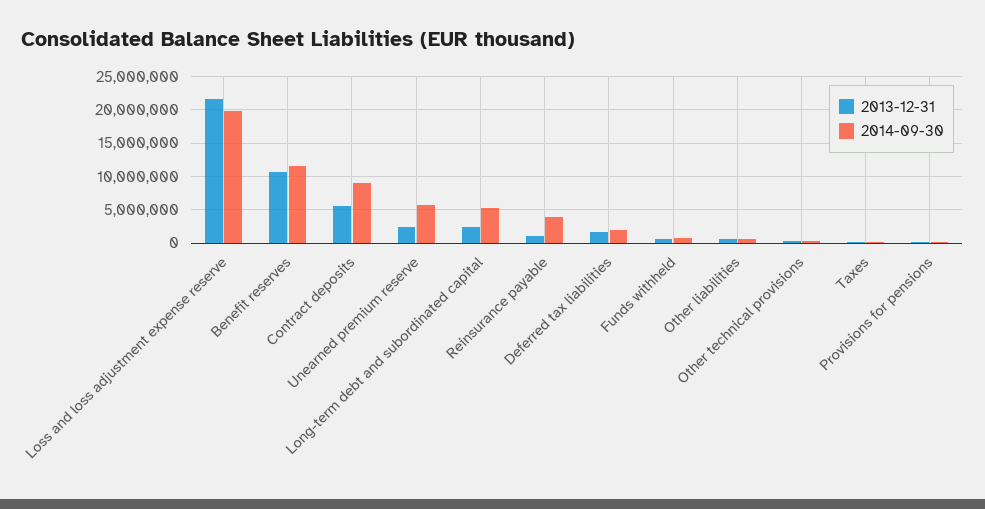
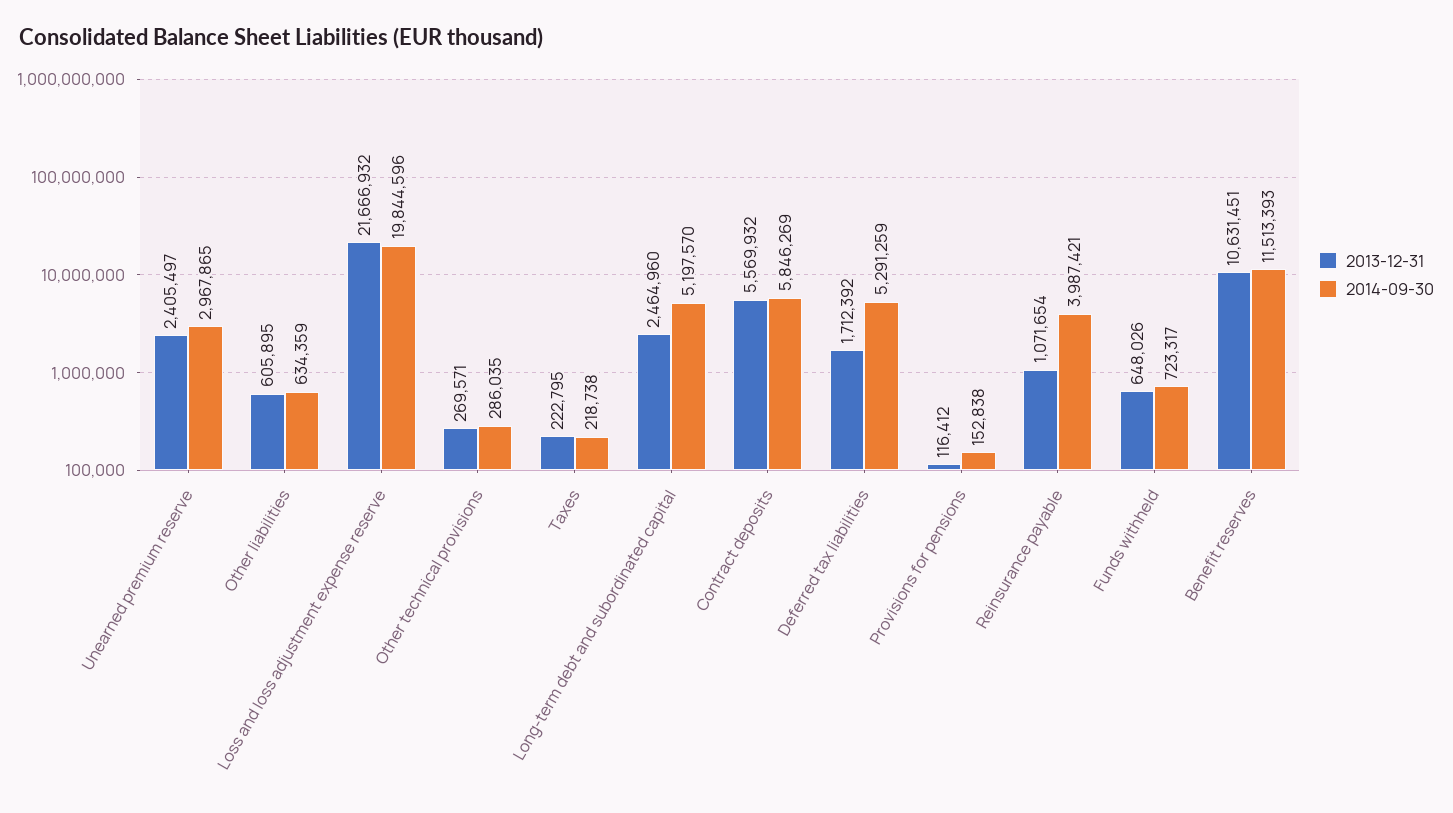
2014-09-30, Contract deposits: 9000000 -> 5846269
2014-09-30, Unearned premium reserve: 6000000 -> 2967865
2014-09-30, Deferred tax liabilities: 2000000 -> 5291259

